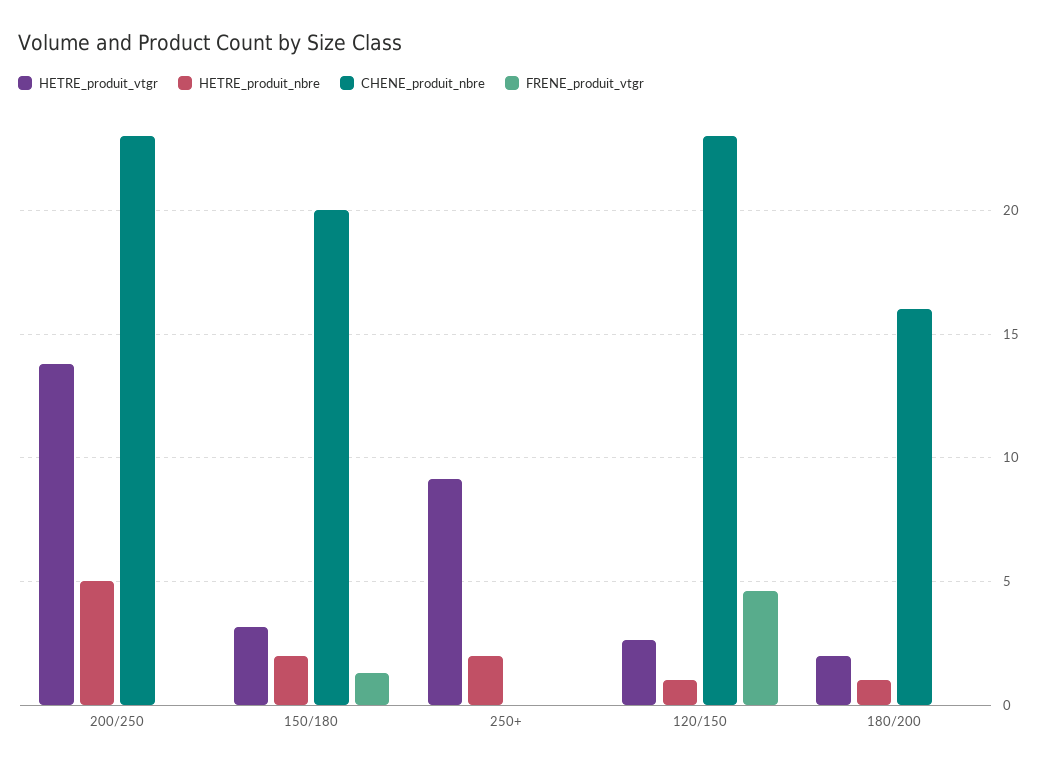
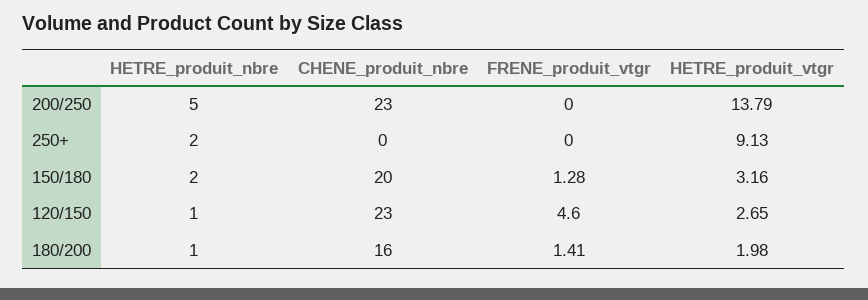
FRENE_produit_vtgr, 180/200: 0 -> 1.41

